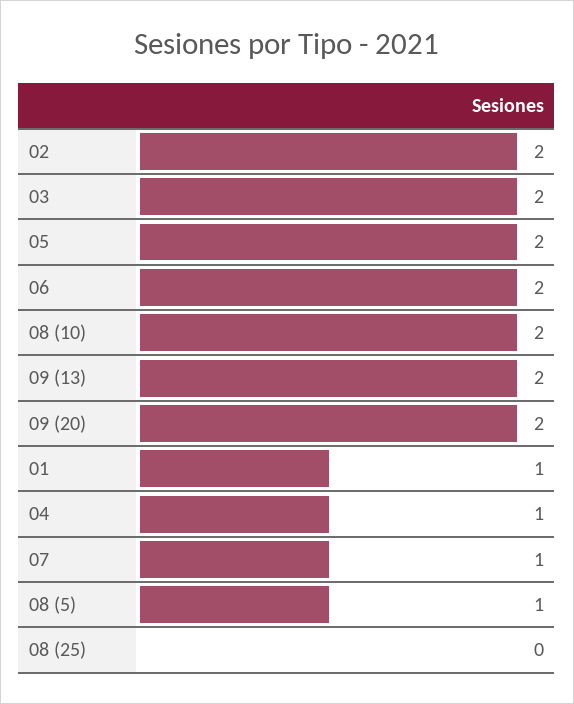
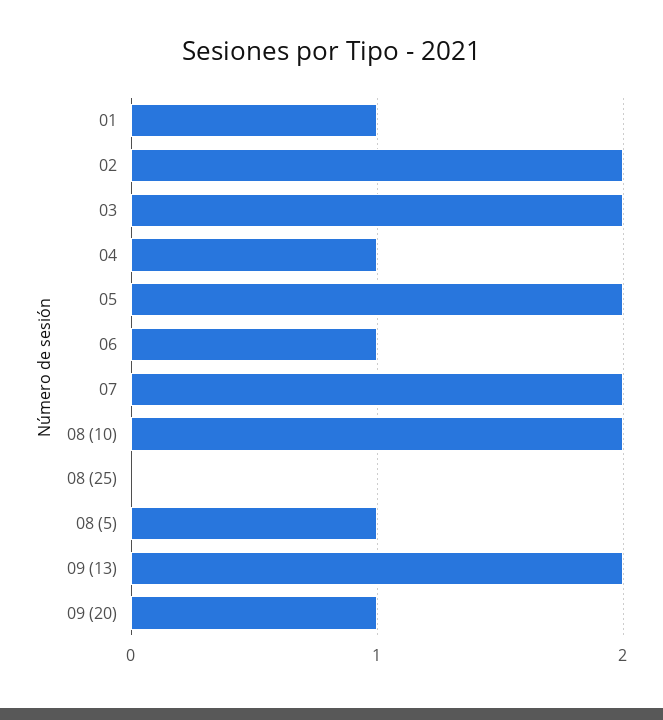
06: 2 -> 1
09 (20): 2 -> 1
07: 1 -> 2

